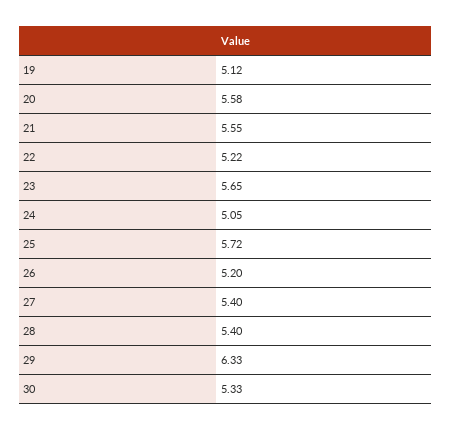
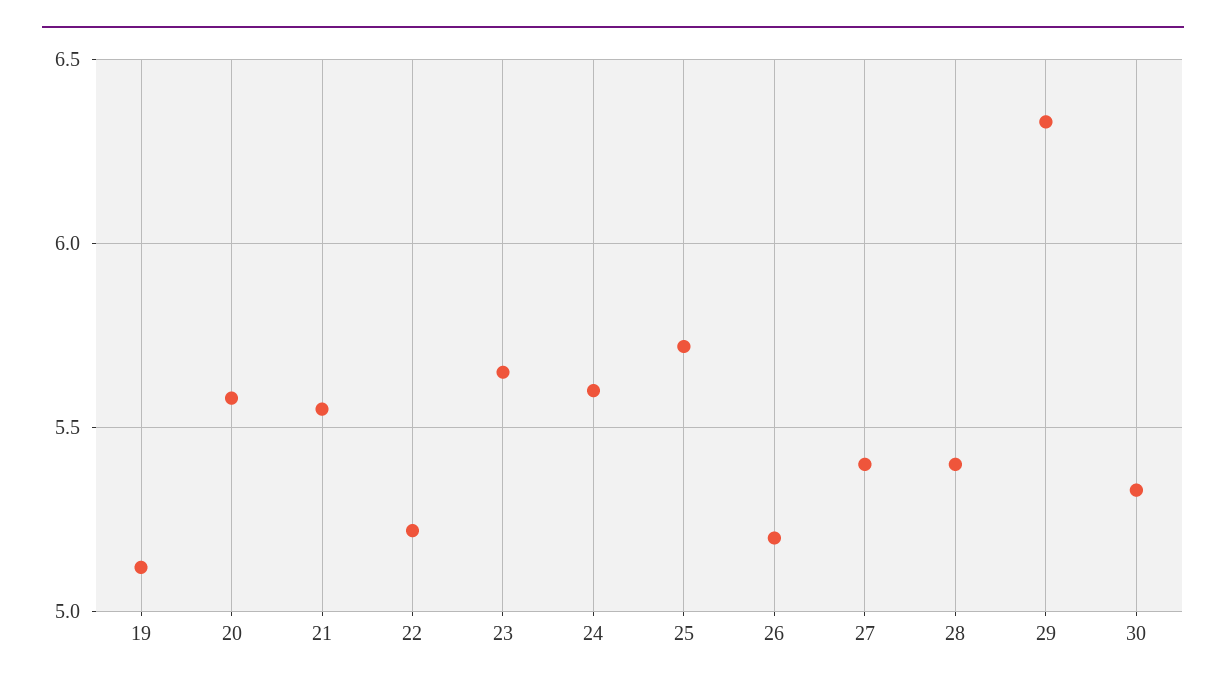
24: 5.05 -> 5.6

